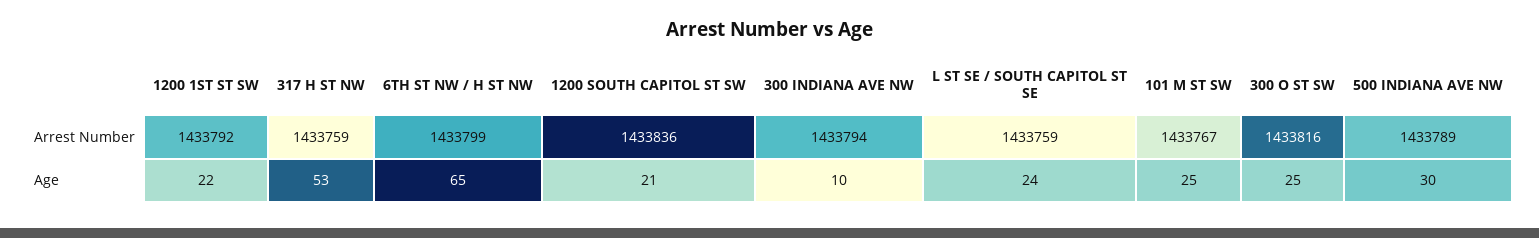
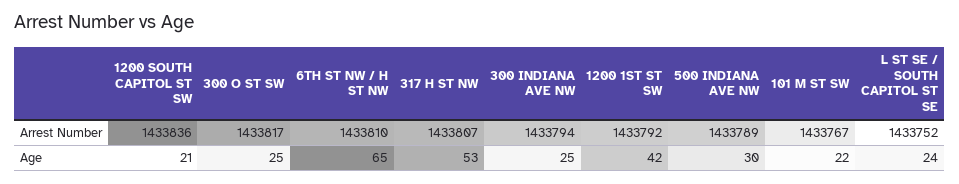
317 H ST NW, Arrest Number: 1433759 -> 1433807
6TH ST NW / H ST NW, Arrest Number: 1433799 -> 1433810
L ST SE / SOUTH CAPITOL ST SE, Arrest Number: 1433759 -> 1433752
300 O ST SW, Arrest Number: 1433816 -> 1433817
1200 1ST ST SW, Age: 22 -> 42
300 INDIANA AVE NW, Age: 10 -> 25
101 M ST SW, Age: 25 -> 22

